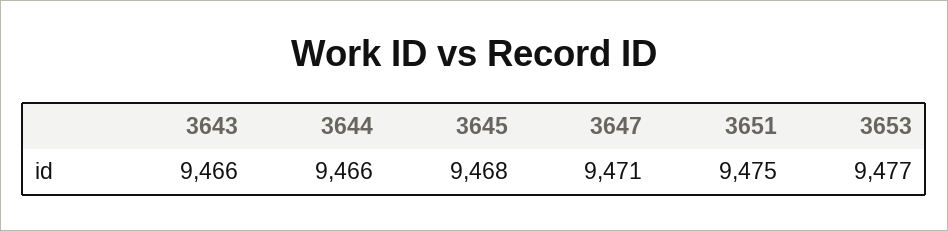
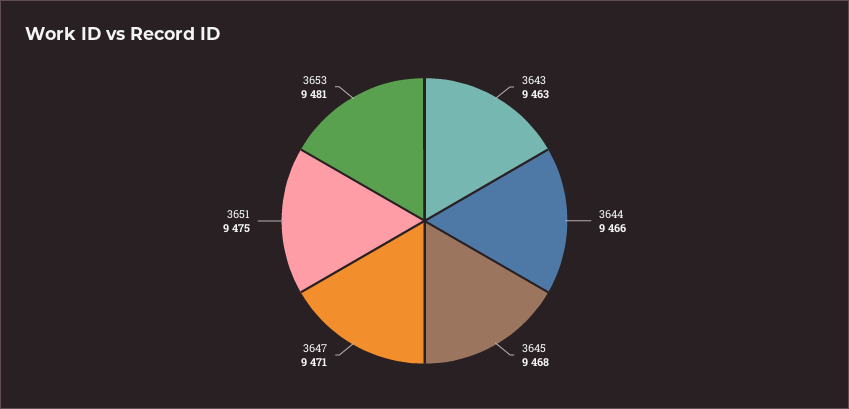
3643: 9466 -> 9463
3653: 9477 -> 9481

